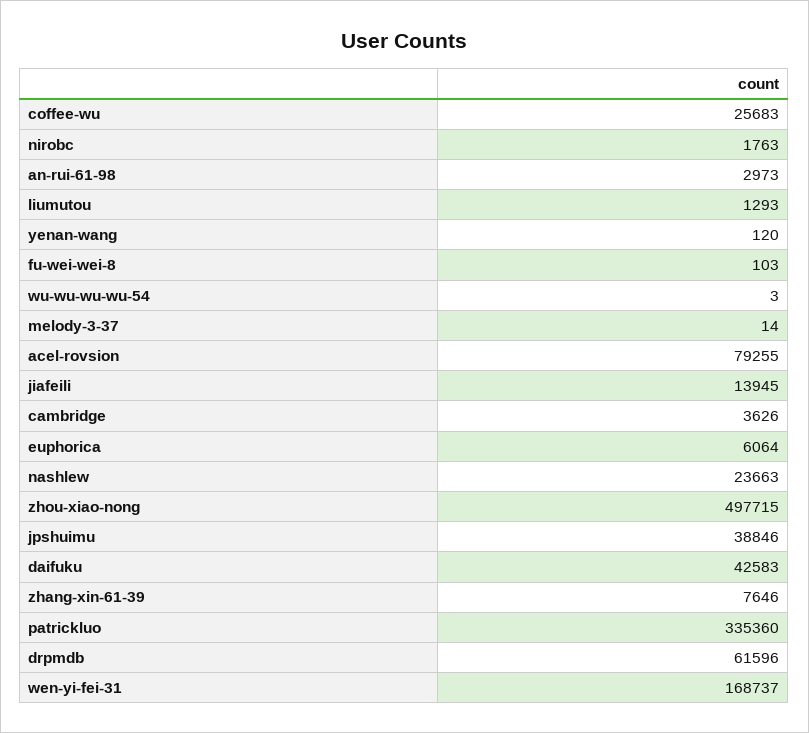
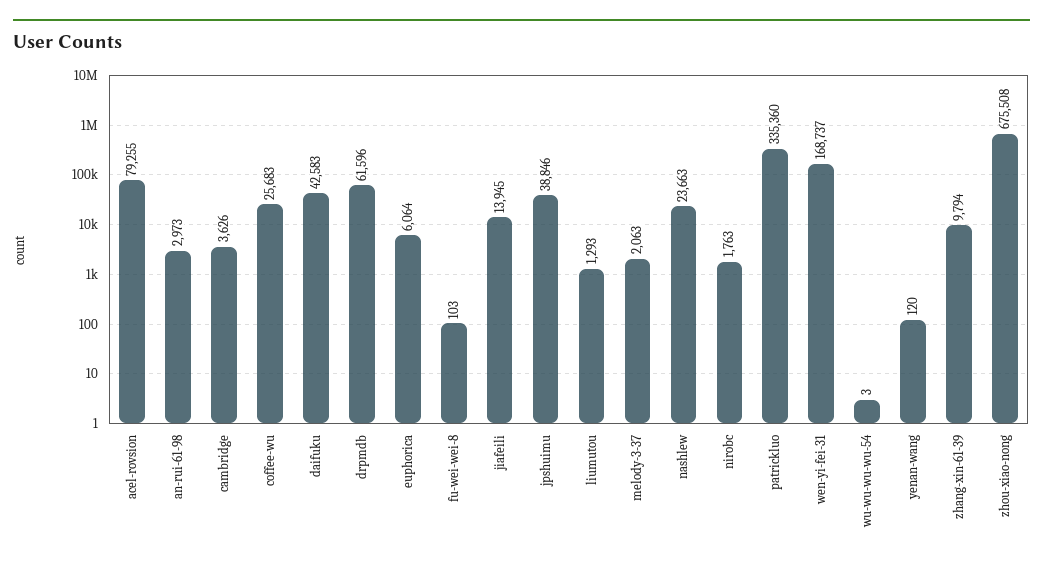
melody-3-37: 14 -> 2063
zhou-xiao-nong: 497715 -> 675508
zhang-xin-61-39: 7646 -> 9794

